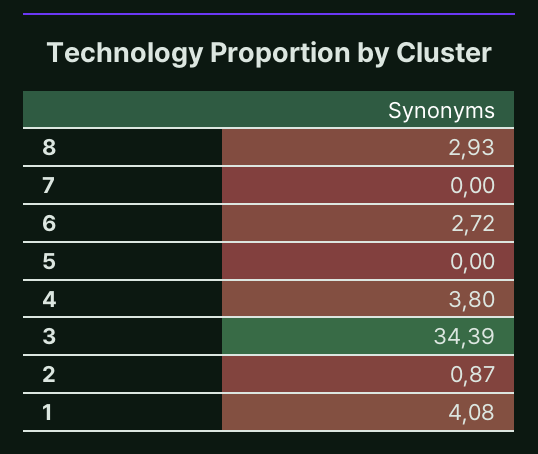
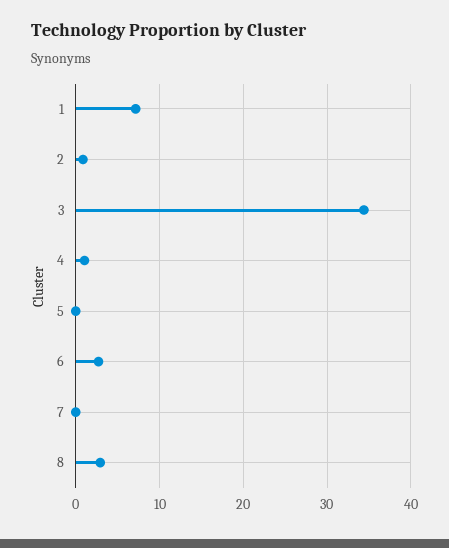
4: 3.8 -> 1
1: 4.08 -> 7

